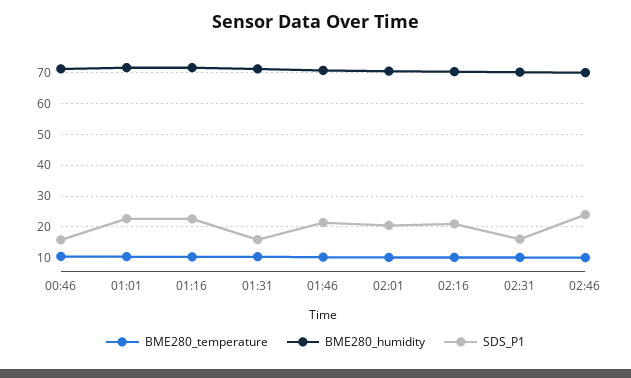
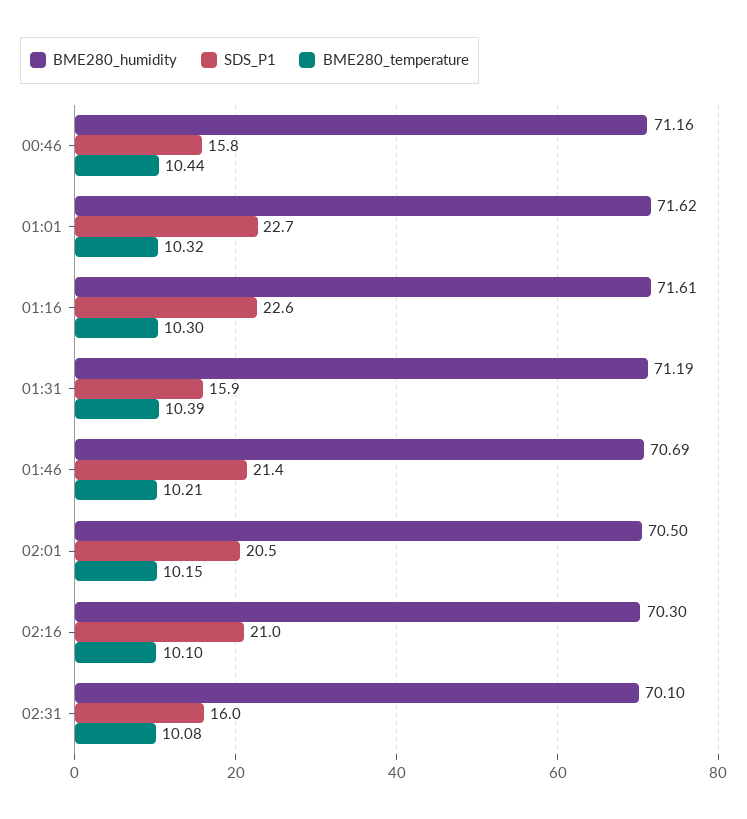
BME280_temperature, 02:46: 10 -> none
BME280_humidity, 02:46: 70 -> none
SDS_P1, 02:46: 24 -> none

